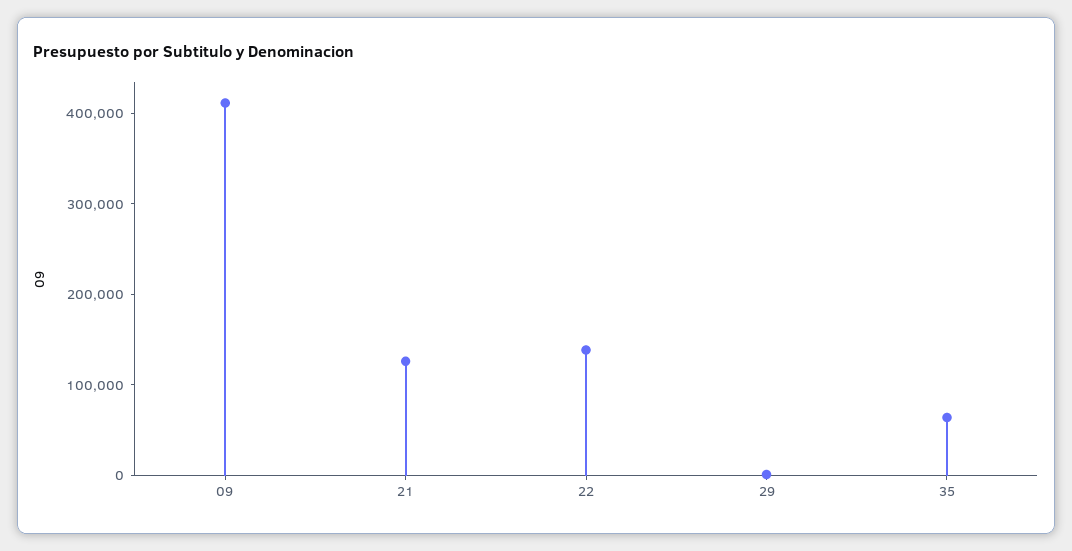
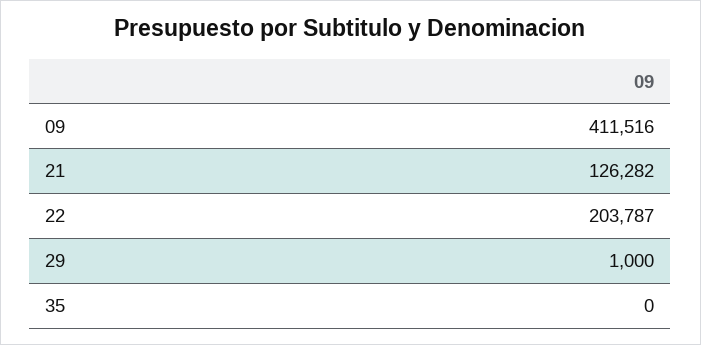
22: 140000 -> 203787
35: 60000 -> 0

